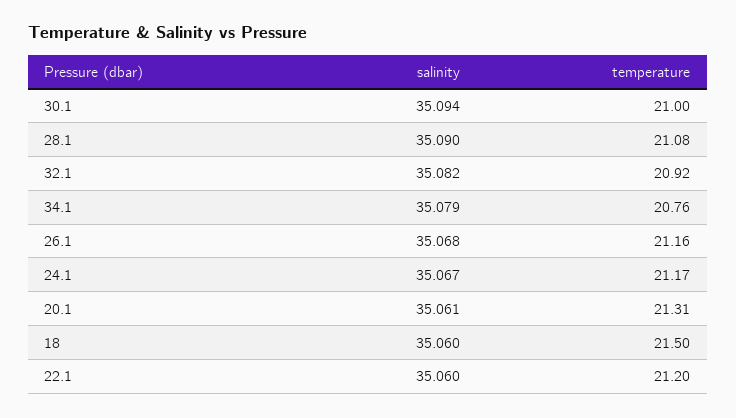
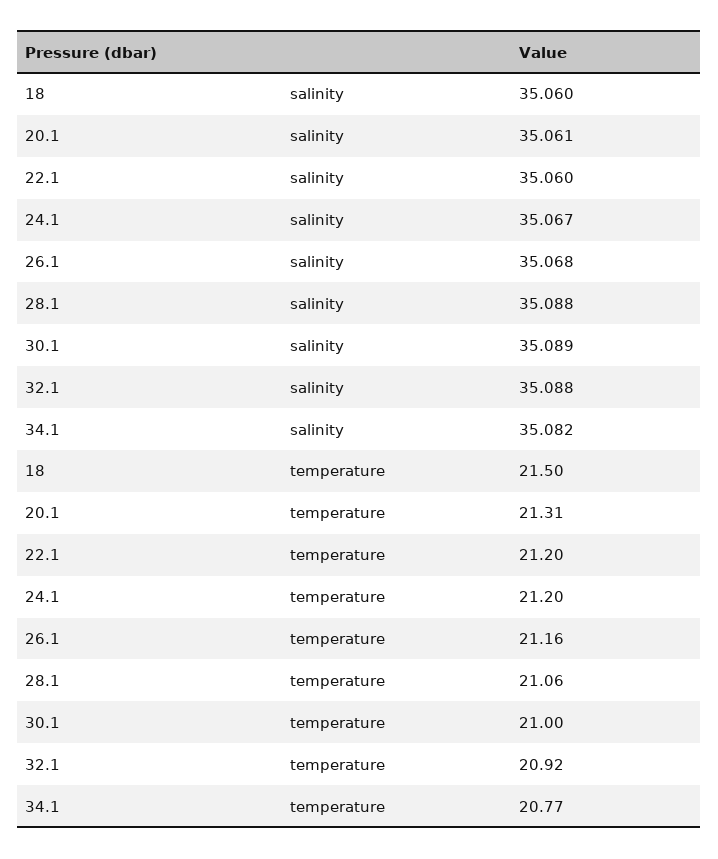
salinity, 30.1: 35.094 -> 35.089
salinity, 28.1: 35.09 -> 35.088
temperature, 28.1: 21.08 -> 21.06
salinity, 32.1: 35.082 -> 35.088
salinity, 34.1: 35.079 -> 35.082
temperature, 34.1: 20.76 -> 20.77
temperature, 24.1: 21.17 -> 21.2

